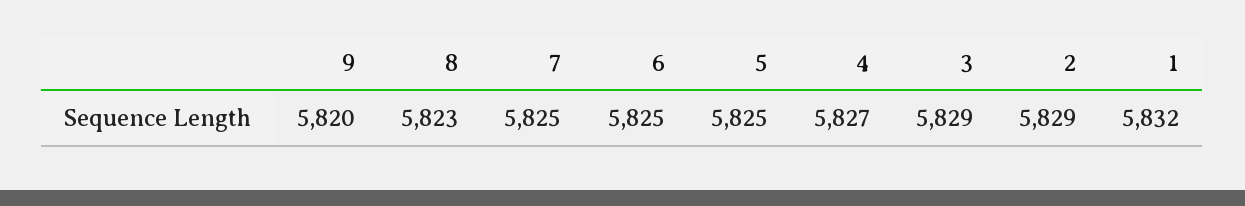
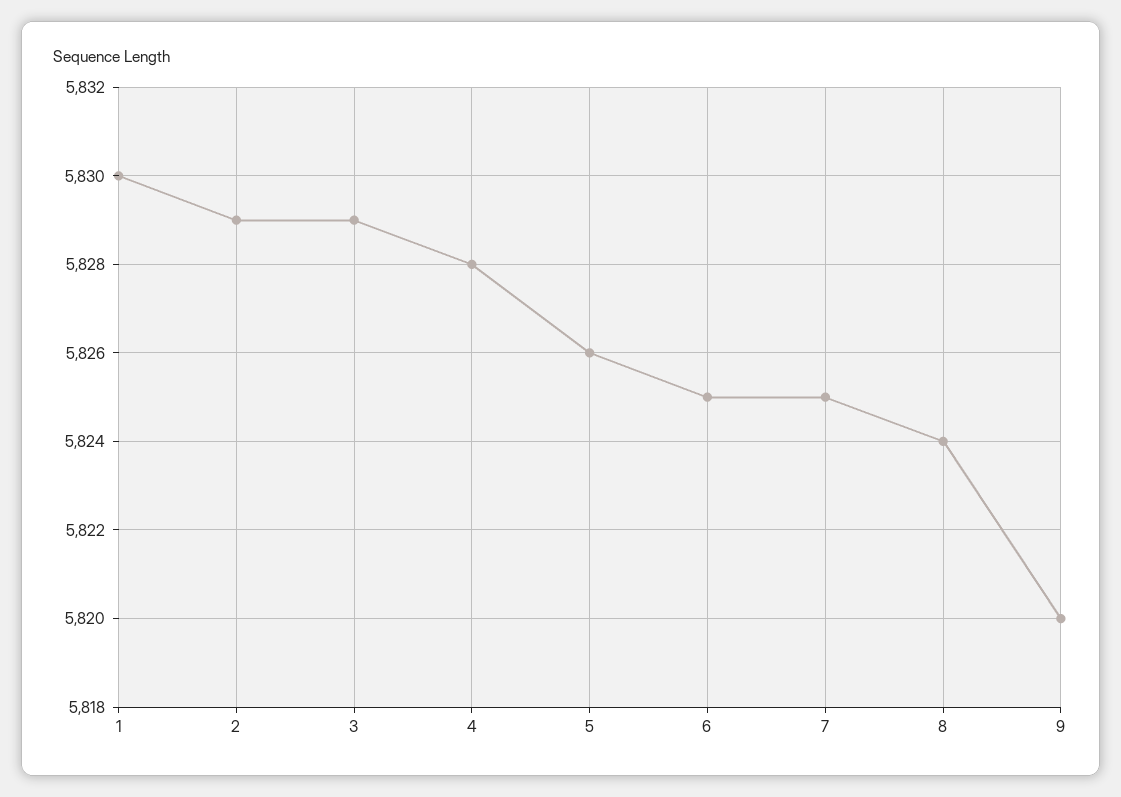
8: 5823 -> 5824
5: 5825 -> 5826
4: 5827 -> 5828
1: 5832 -> 5830

